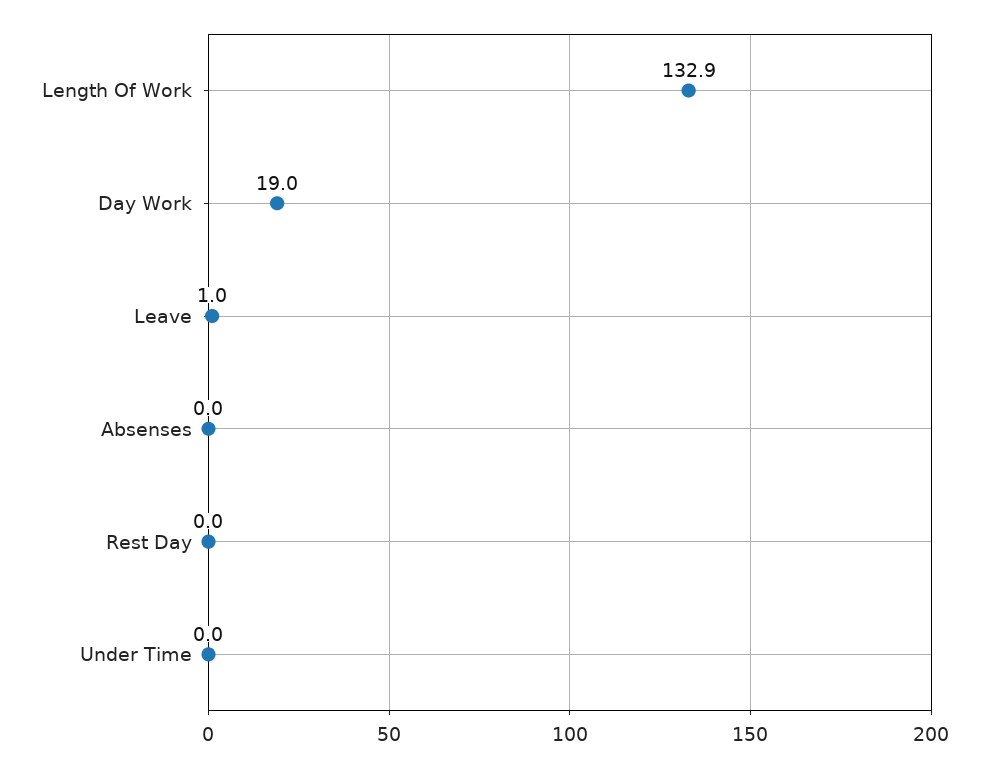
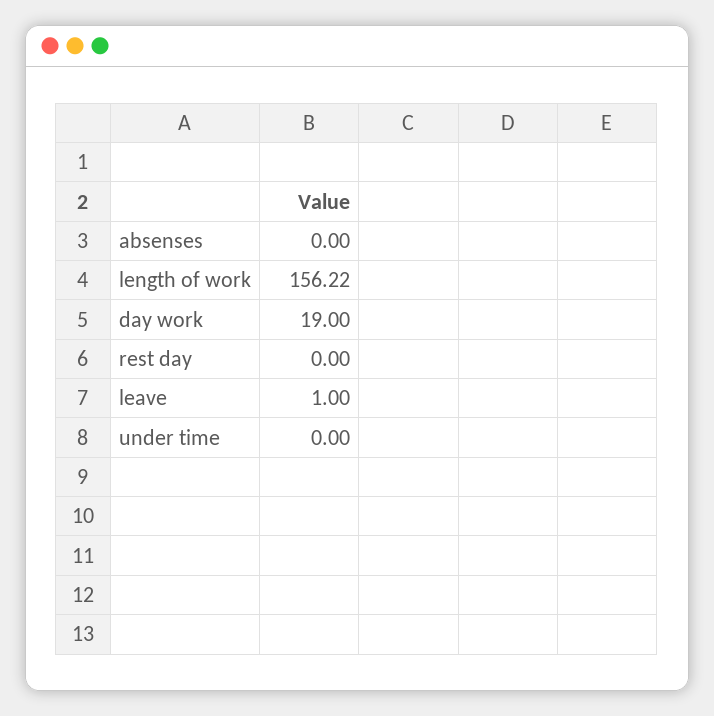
Length Of Work: 132.9 -> 156.22

